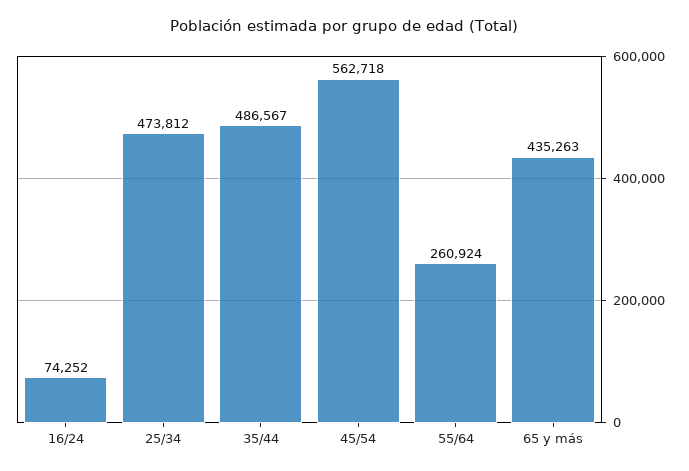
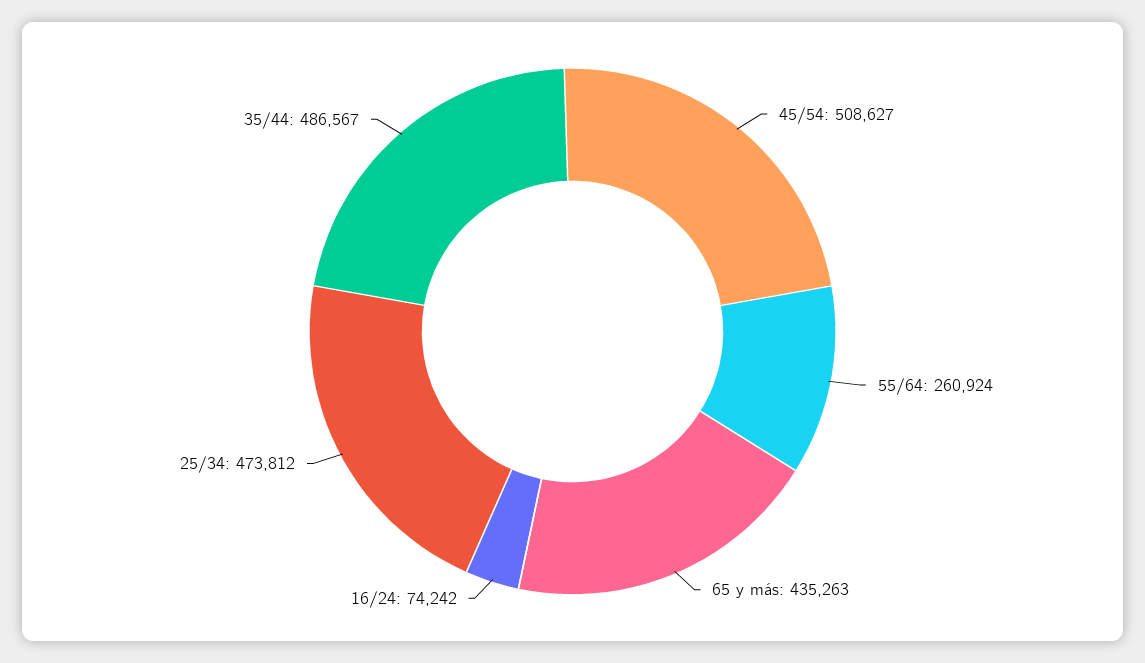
16/24: 74252 -> 74242
45/54: 562718 -> 508627

